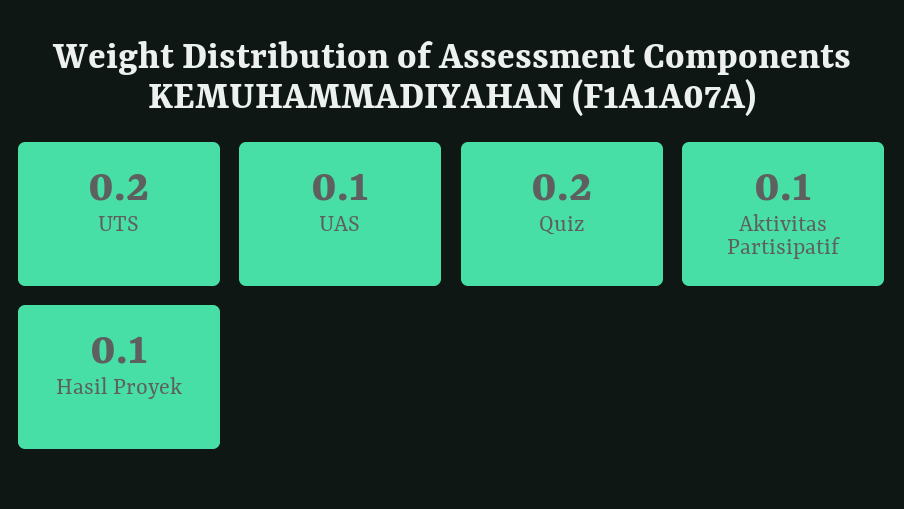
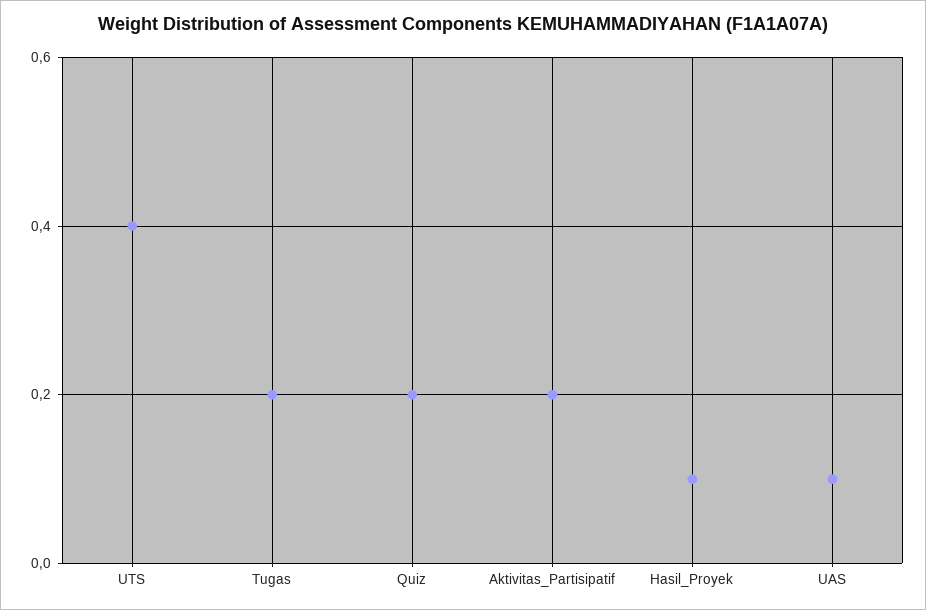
UTS: 0.2 -> 0.4
Aktivitas Partisipatif: 0.1 -> 0.2
Tugas: none -> 0.2

